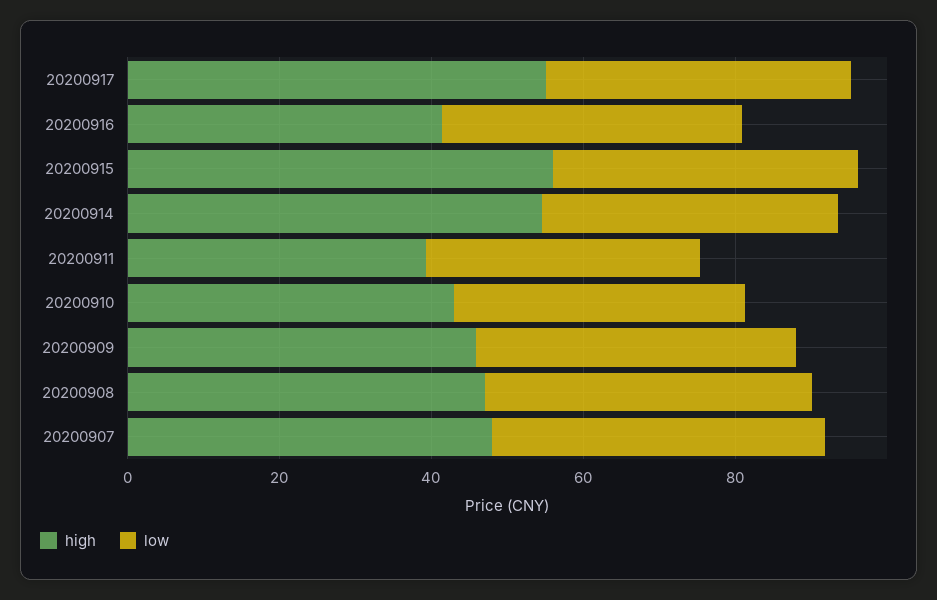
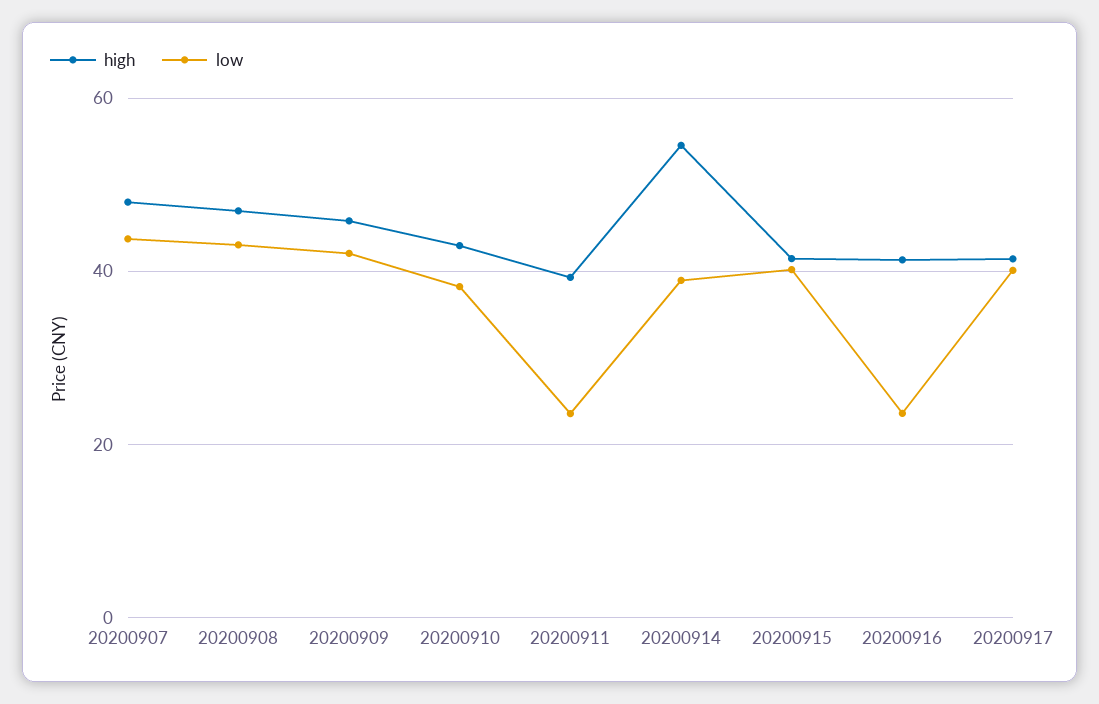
high, 20200917: 55 -> 42
low, 20200916: 40 -> 24
high, 20200915: 55 -> 42
low, 20200911: 35 -> 24

